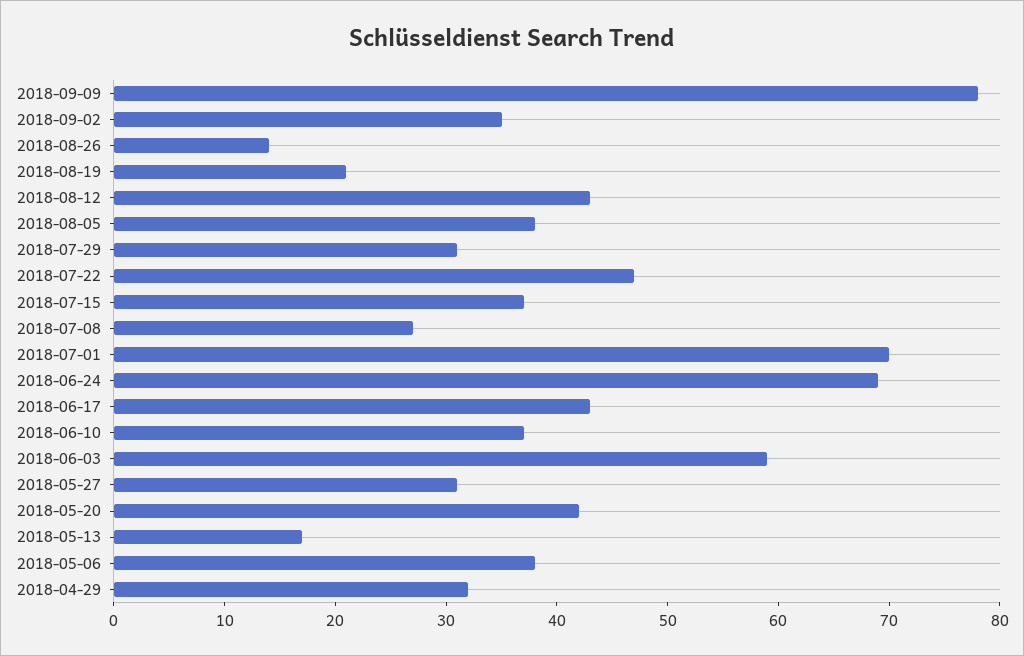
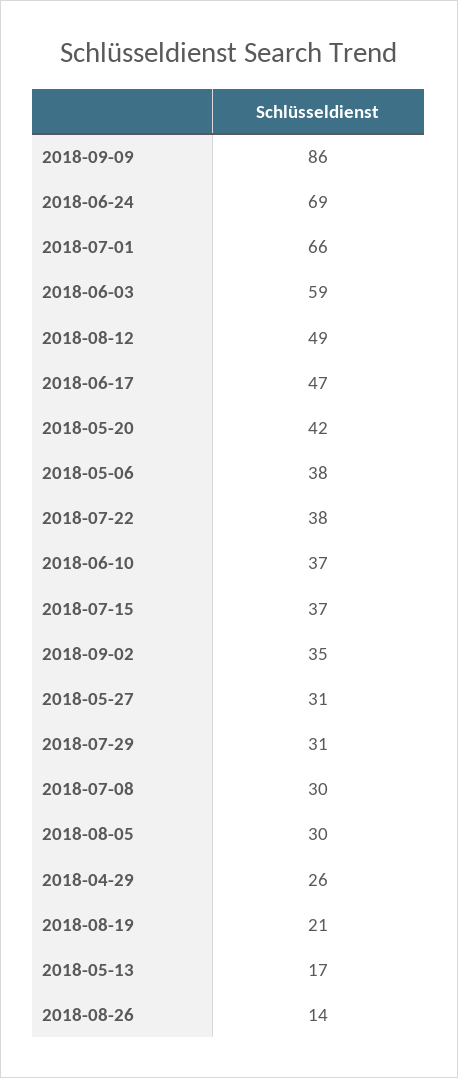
2018-09-09: 78 -> 86
2018-08-12: 43 -> 49
2018-08-05: 38 -> 30
2018-07-22: 47 -> 38
2018-07-08: 27 -> 30
2018-07-01: 70 -> 66
2018-06-17: 43 -> 47
2018-04-29: 32 -> 26

